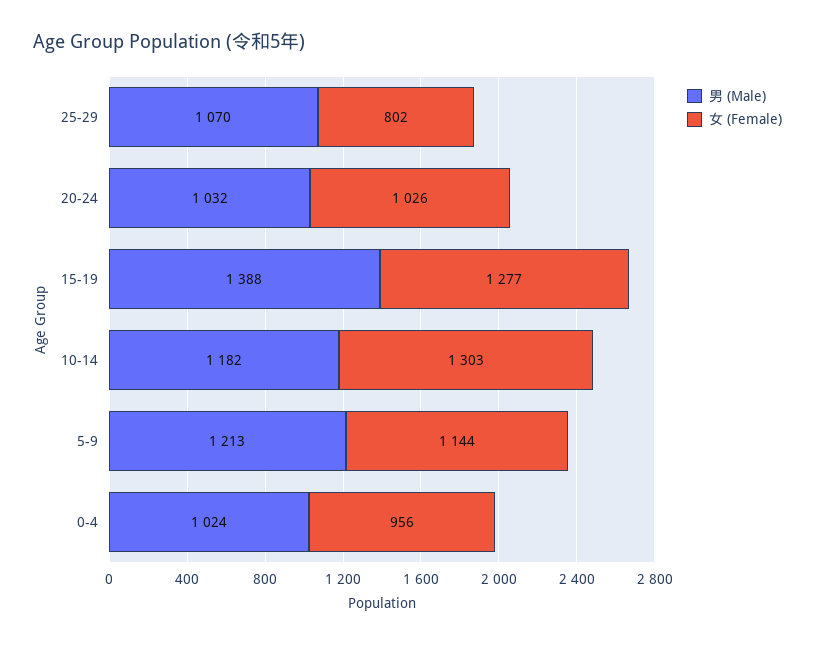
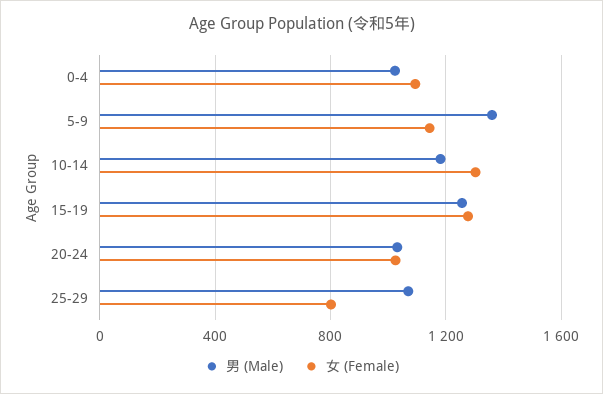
男 (Male), 15-19: 1388 -> 1250
男 (Male), 5-9: 1213 -> 1350
女 (Female), 0-4: 956 -> 1100

